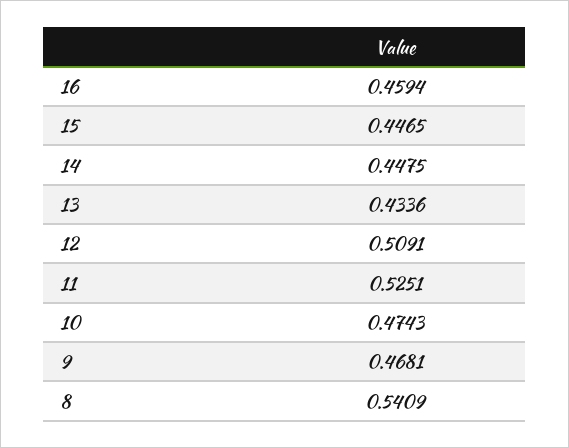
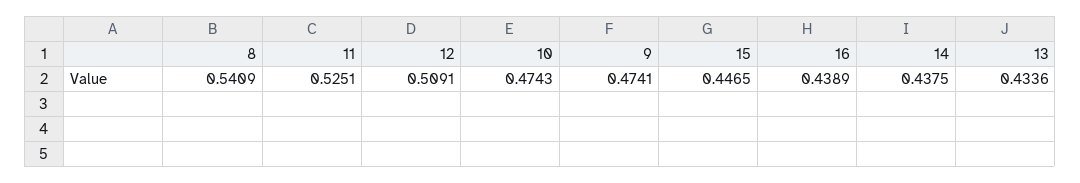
16: 0.4594 -> 0.4389
14: 0.4475 -> 0.4375
9: 0.4681 -> 0.4741

